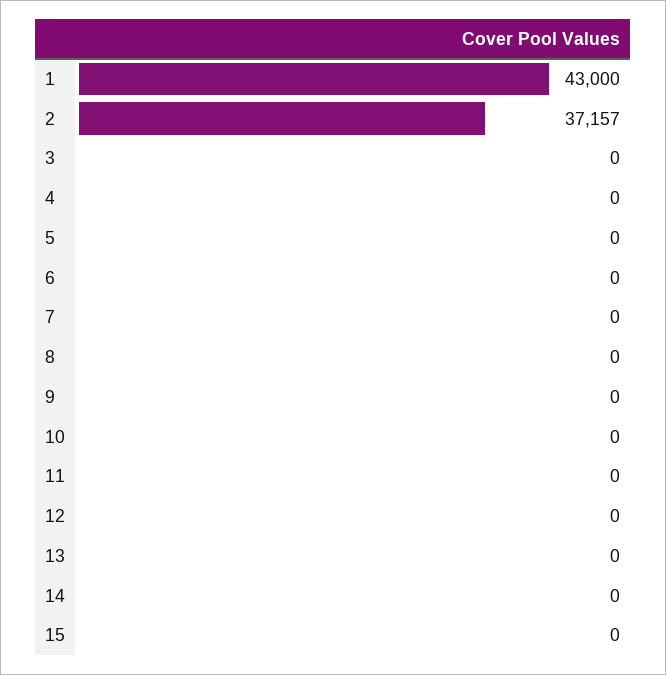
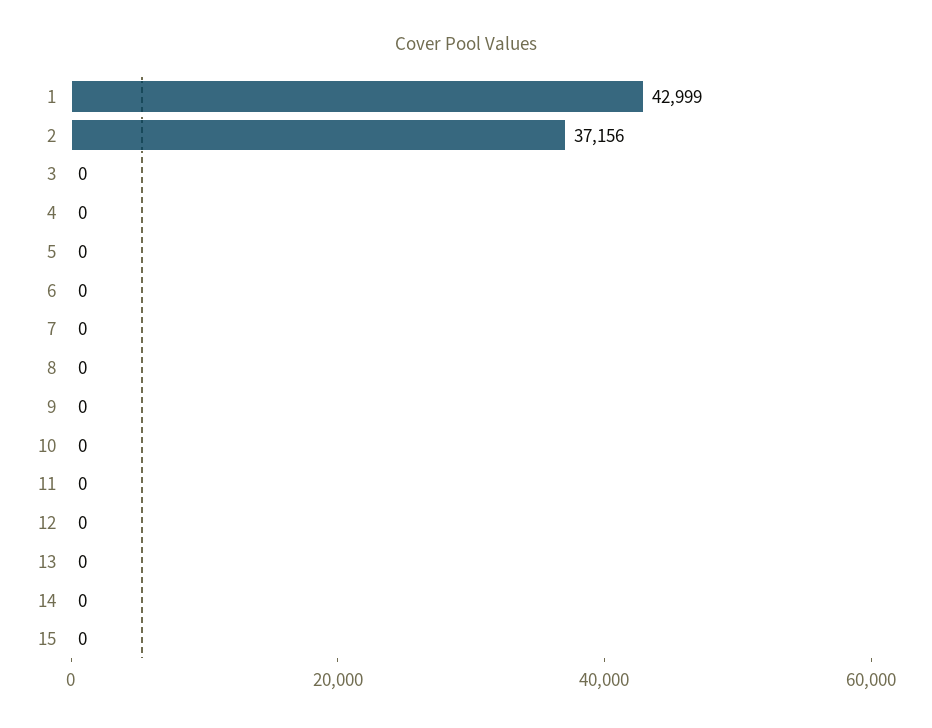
1: 43000 -> 42999
2: 37157 -> 37156

